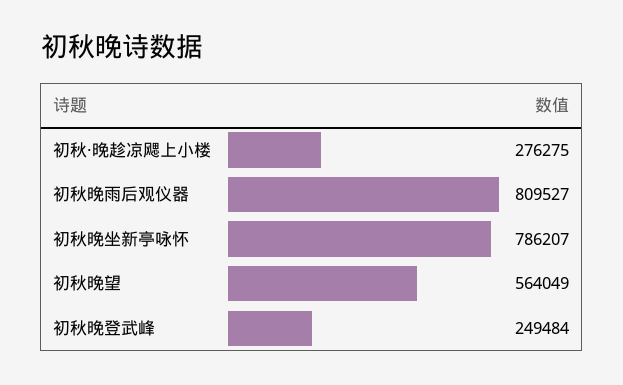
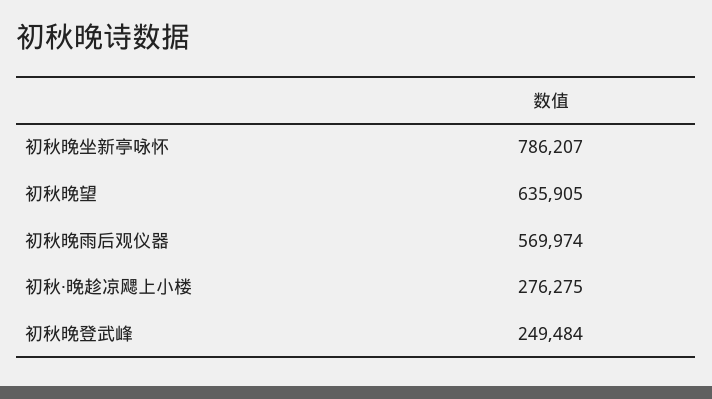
初秋晚雨后观仪器: 809527 -> 569974
初秋晚望: 564049 -> 635905

